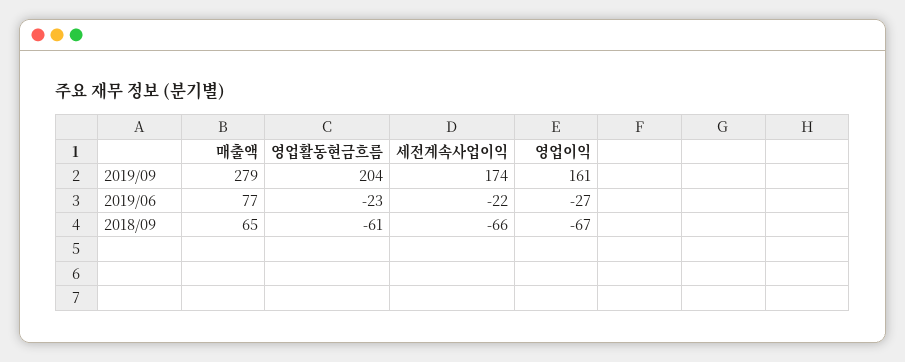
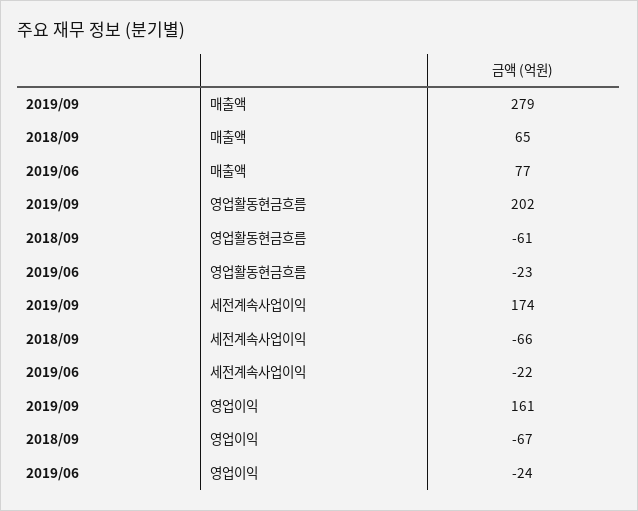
영업활동현금흐름, 2019/09: 204 -> 202
영업이익, 2019/06: -27 -> -24

